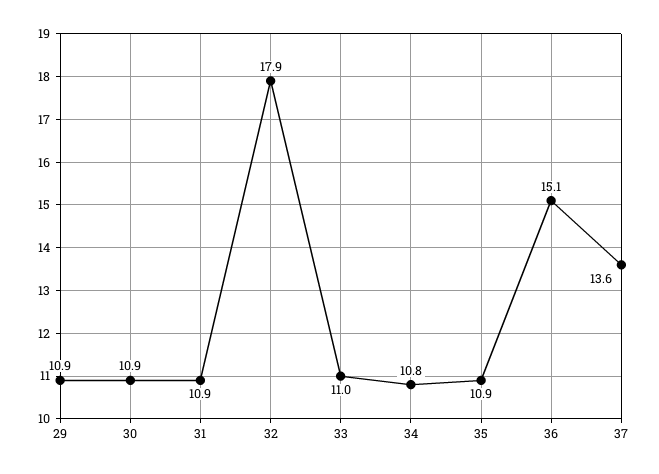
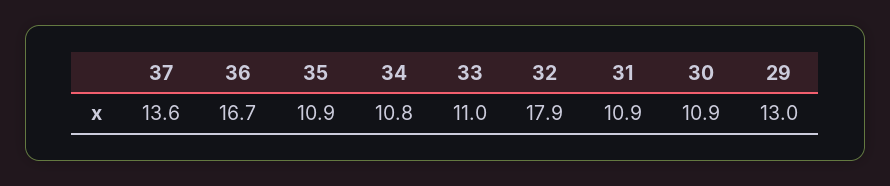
29: 10.9 -> 13
36: 15.1 -> 16.7

